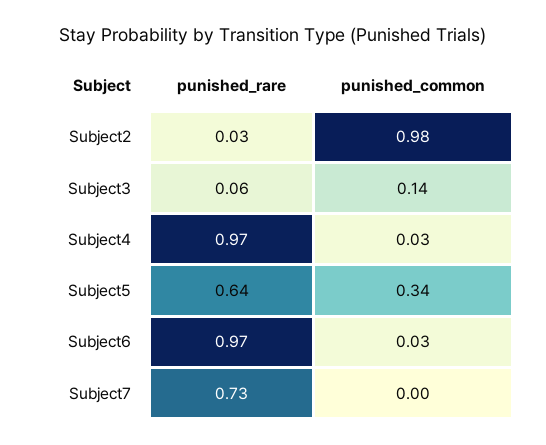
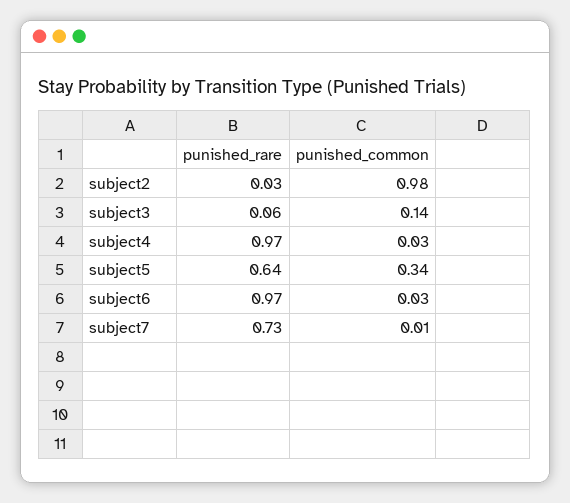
punished_common, Subject7: 0 -> 0.01

